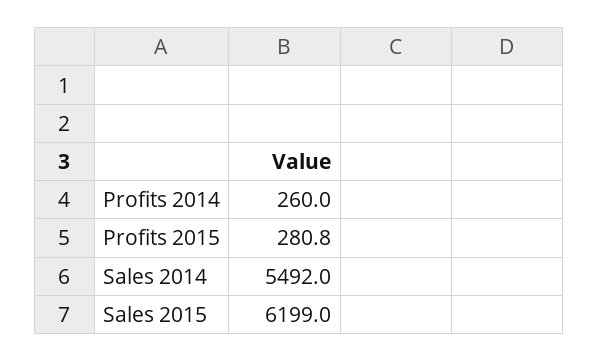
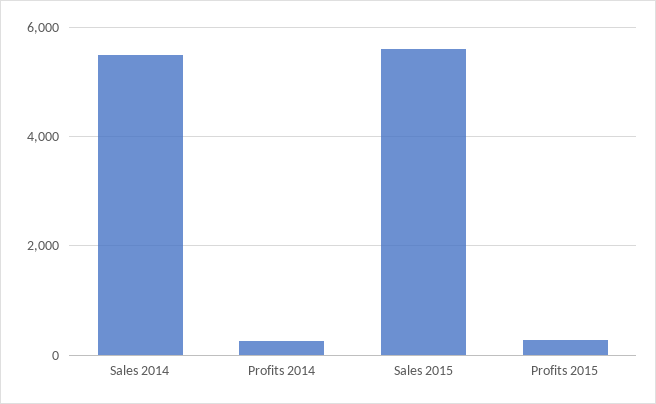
Sales 2015: 6199 -> 5600

